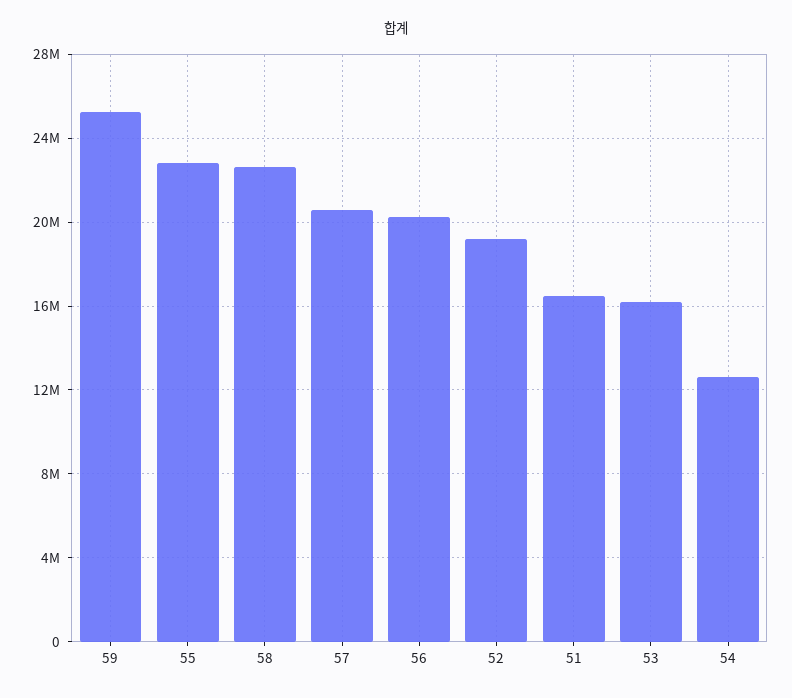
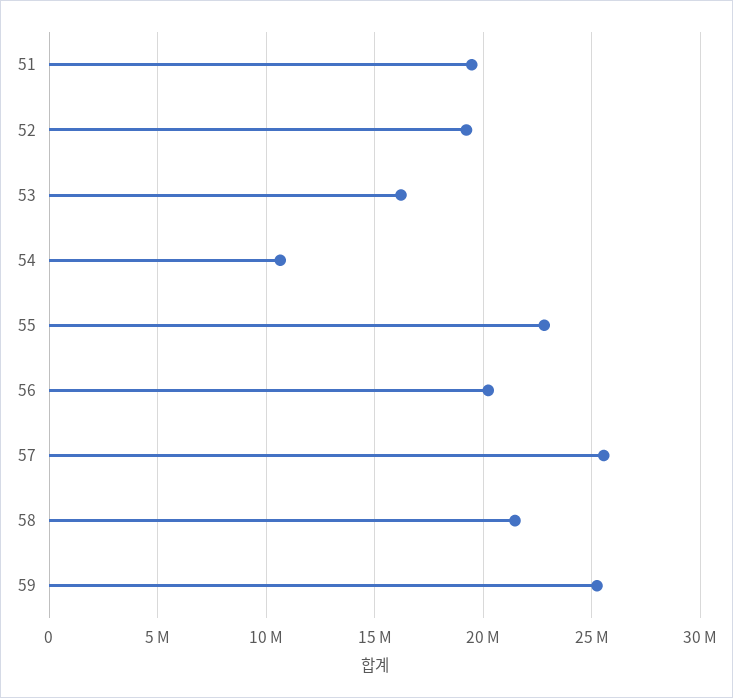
58: 22500000 -> 21500000
57: 20500000 -> 25500000
51: 16500000 -> 19500000
54: 12500000 -> 10500000

